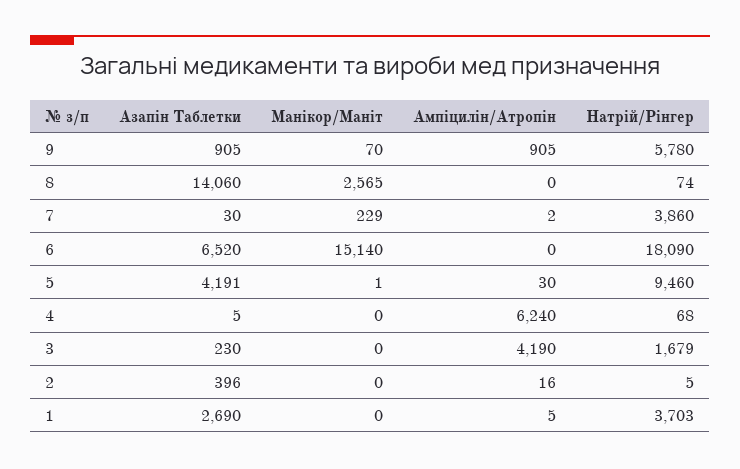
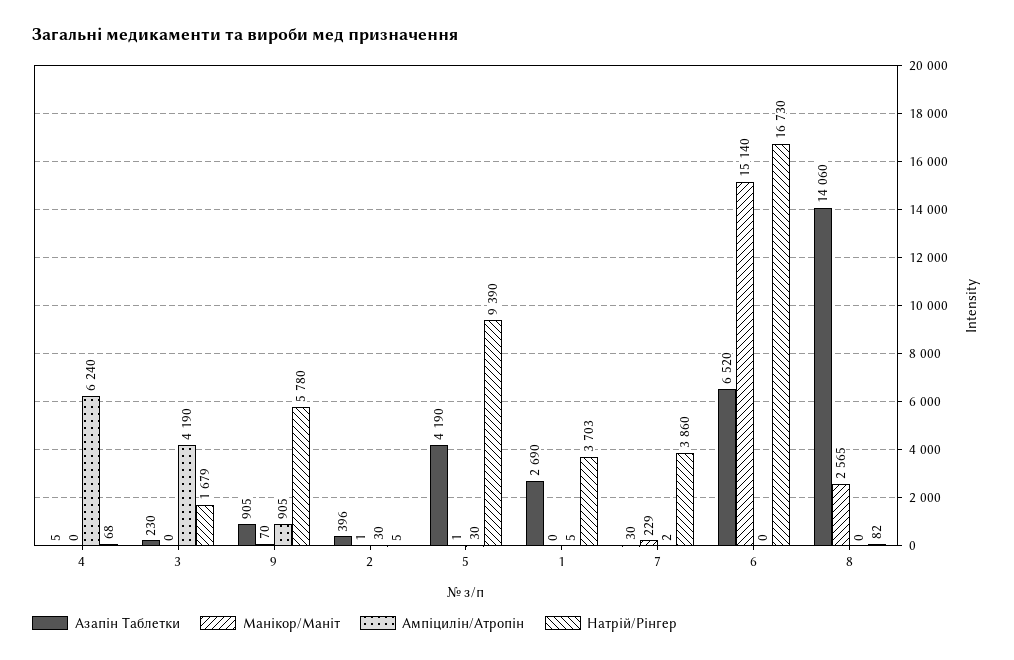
Натрій/Рінгер, 8: 74 -> 82
Натрій/Рінгер, 6: 18090 -> 16730
Азапін Таблетки, 5: 4191 -> 4190
Натрій/Рінгер, 5: 9460 -> 9390
Манікор/Маніт, 2: 0 -> 1
Ампіцилін/Атропін, 2: 16 -> 30

